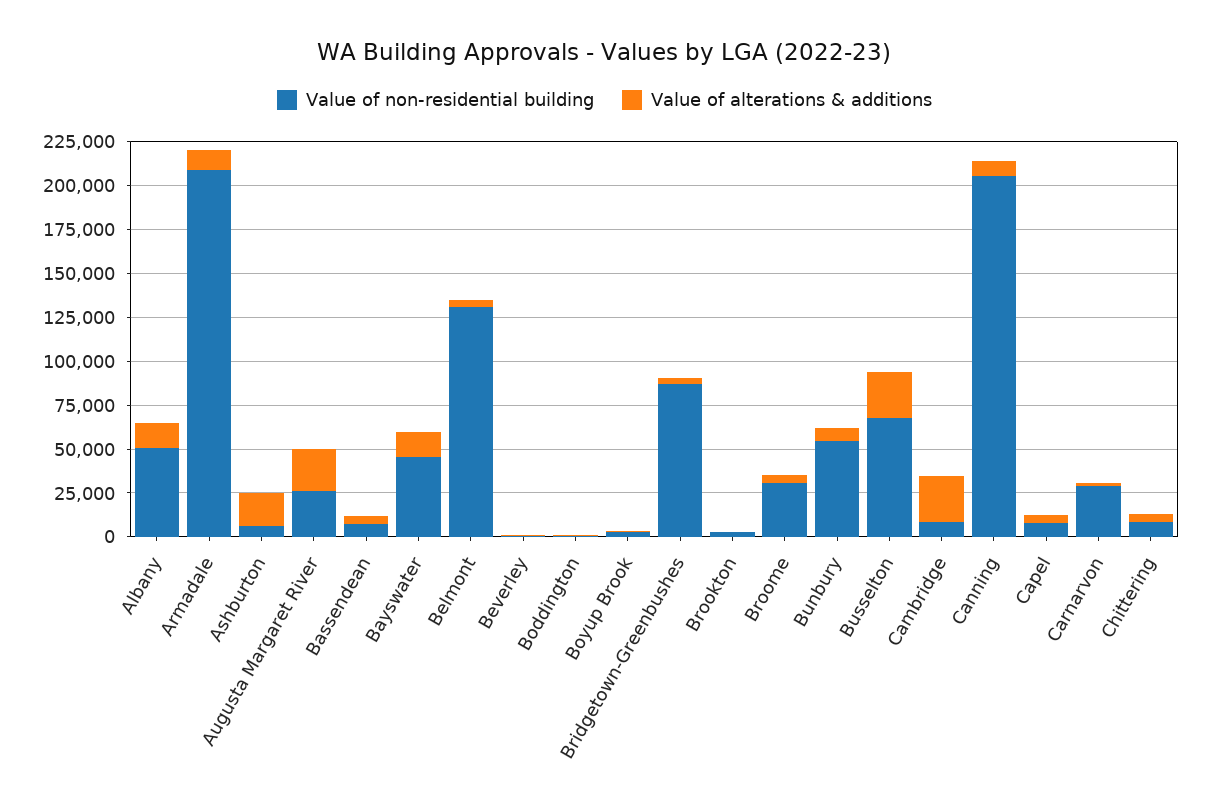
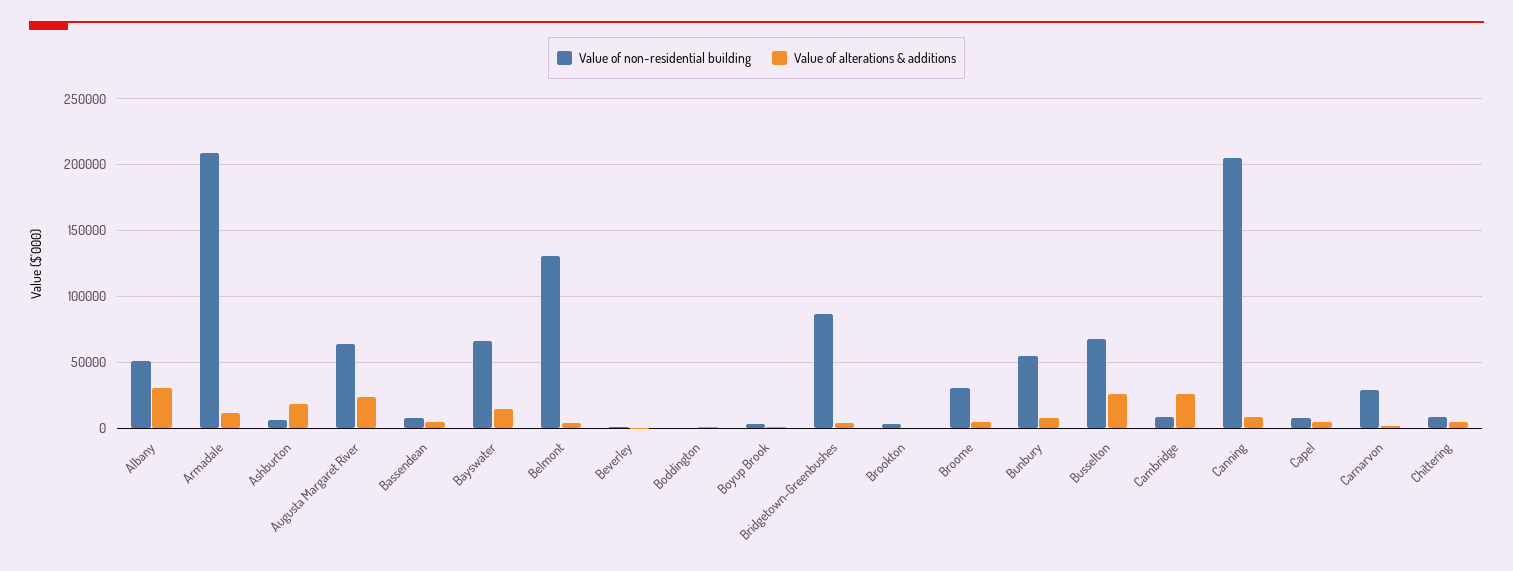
Value of alterations & additions, Albany: 15000 -> 30000
Value of non-residential building, Augusta Margaret River: 25000 -> 65000
Value of non-residential building, Bayswater: 45000 -> 65000

